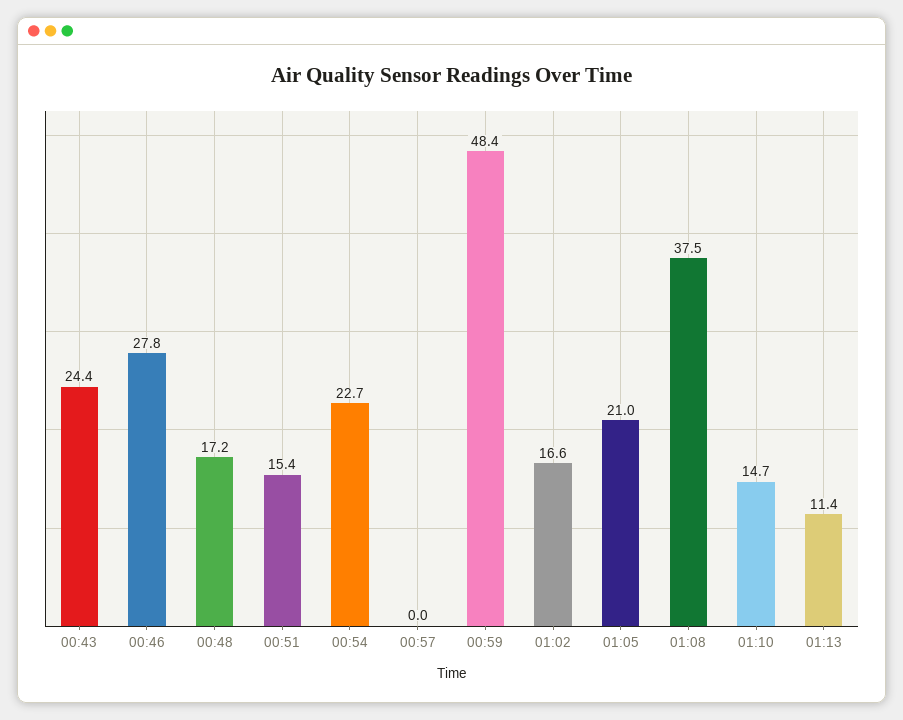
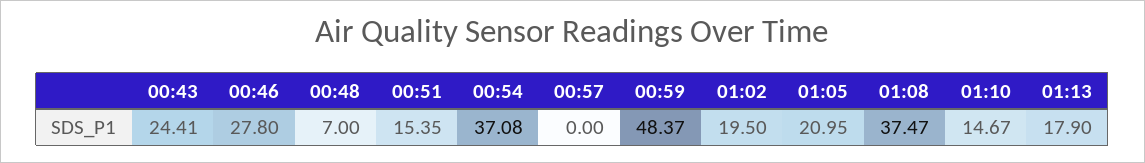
00:48: 17.2 -> 7
00:54: 22.7 -> 37.08
01:02: 16.6 -> 19.5
01:13: 11.4 -> 17.9

